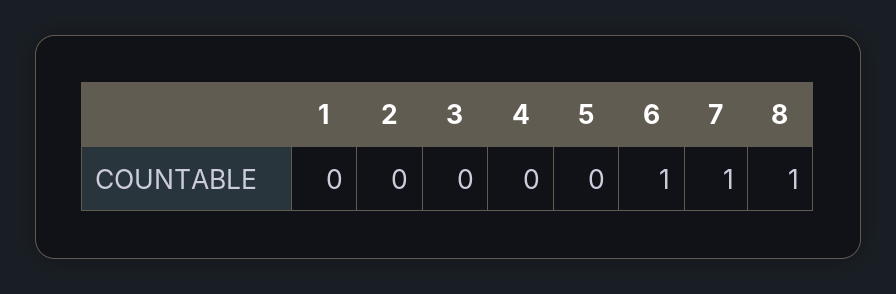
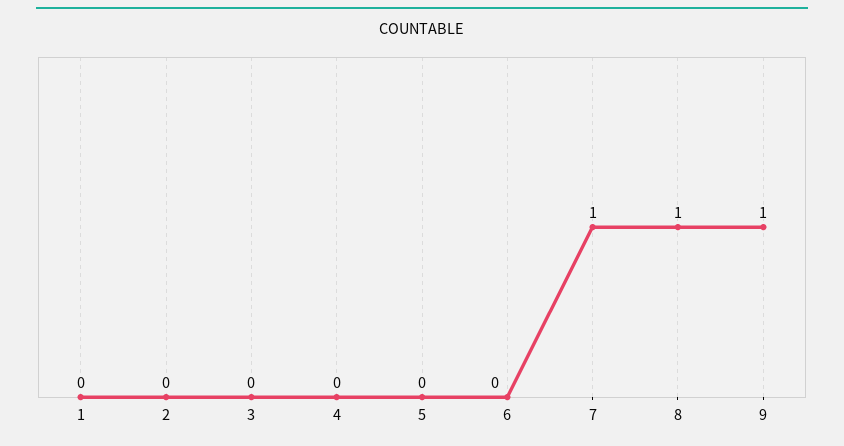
6: 1 -> 0
9: none -> 1

